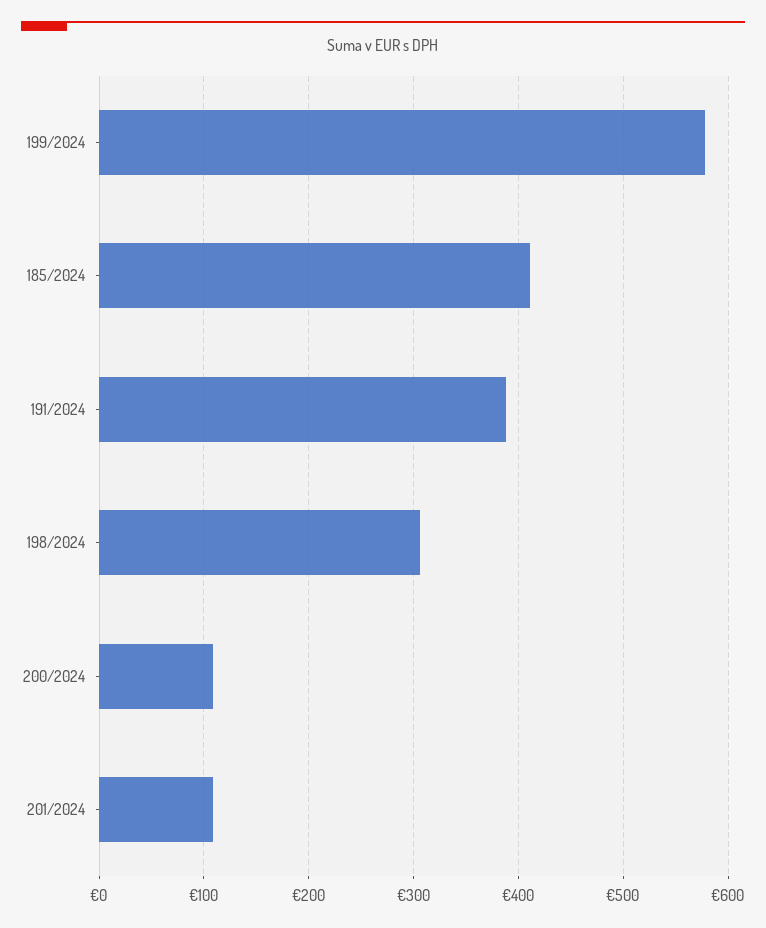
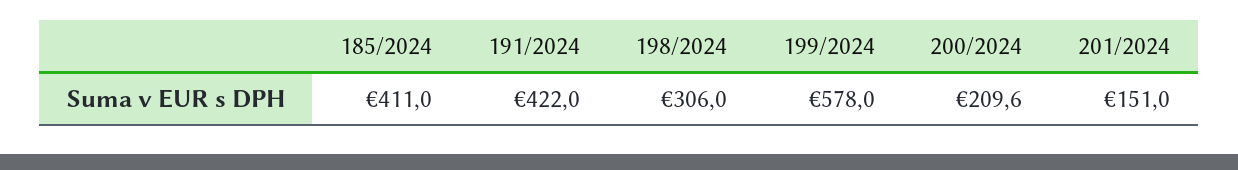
191/2024: 390 -> 422
200/2024: 110 -> 209.6
201/2024: 110 -> 151

